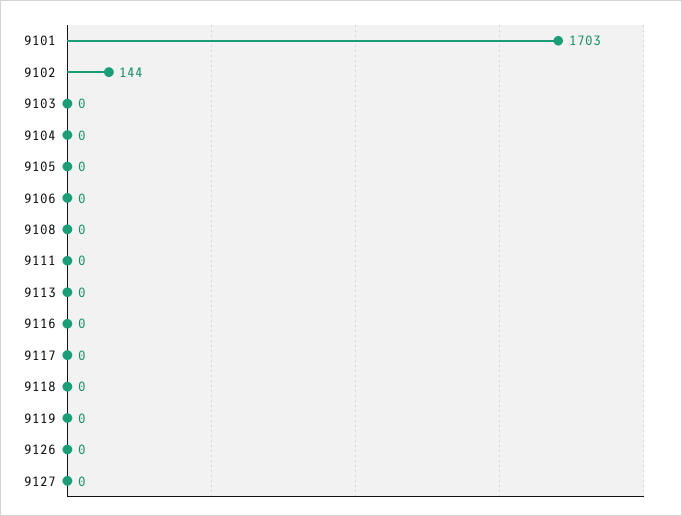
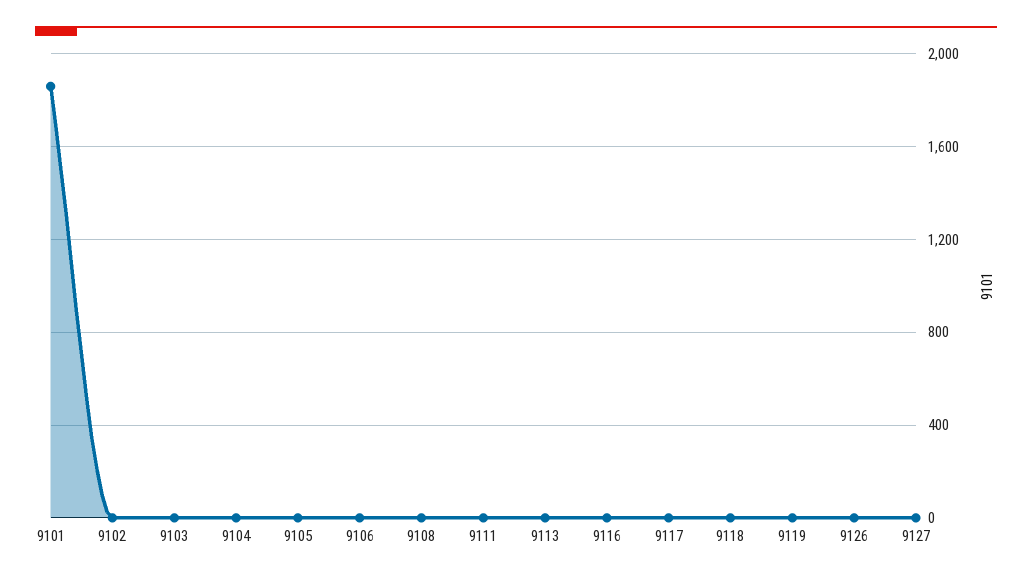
9101: 1703 -> 1850
9102: 144 -> 0

